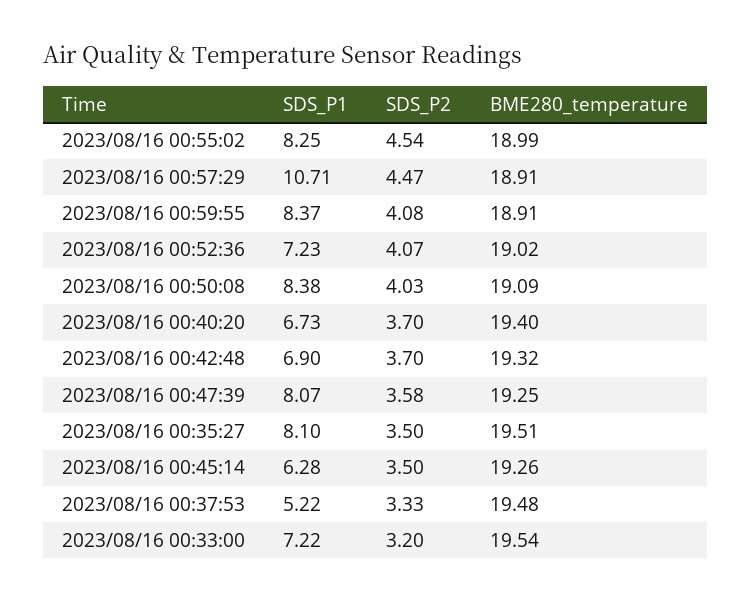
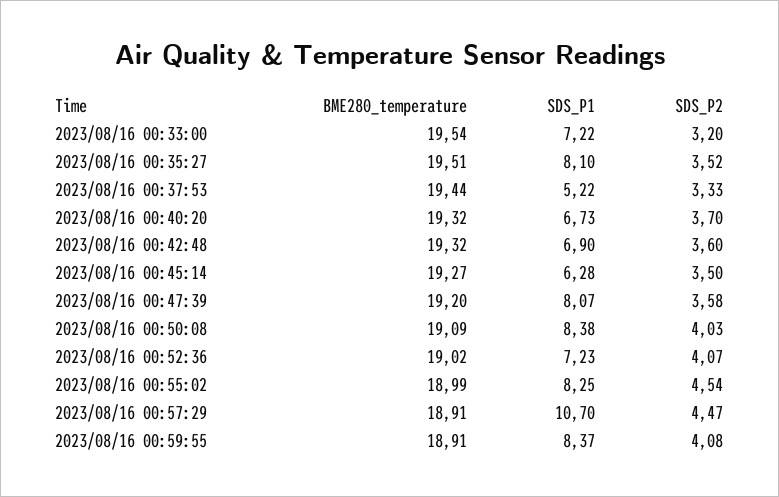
SDS_P1, 2023/08/16 00:57:29: 10.71 -> 10.7
BME280_temperature, 2023/08/16 00:40:20: 19.4 -> 19.32
SDS_P2, 2023/08/16 00:42:48: 3.7 -> 3.6
BME280_temperature, 2023/08/16 00:47:39: 19.25 -> 19.2
SDS_P2, 2023/08/16 00:35:27: 3.5 -> 3.52
BME280_temperature, 2023/08/16 00:45:14: 19.26 -> 19.27
BME280_temperature, 2023/08/16 00:37:53: 19.48 -> 19.44

